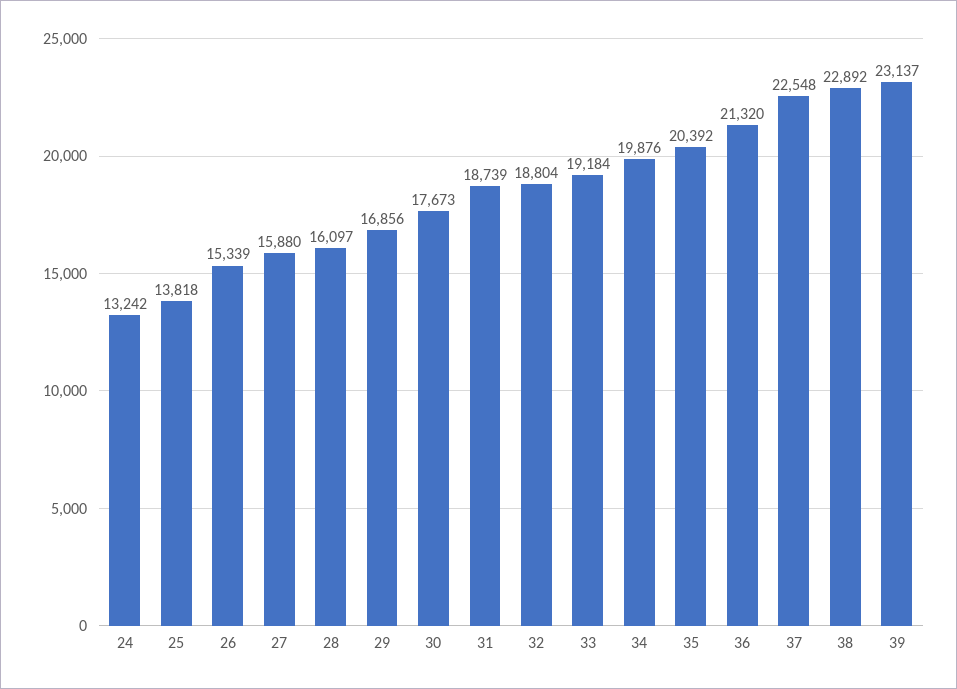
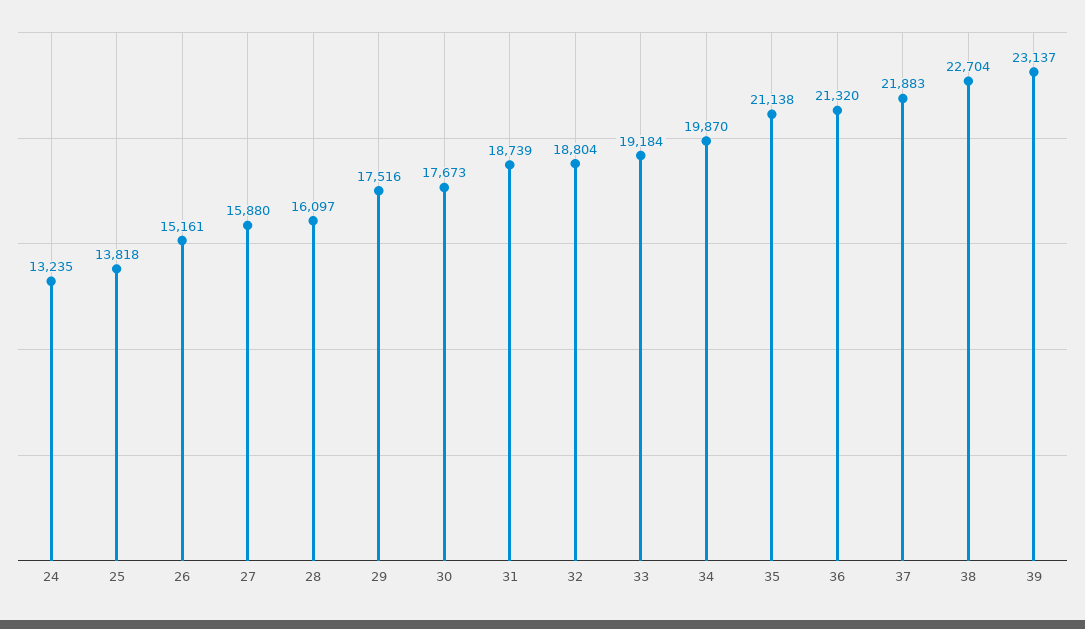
24: 13242 -> 13235
26: 15339 -> 15161
29: 16856 -> 17516
34: 19876 -> 19870
35: 20392 -> 21138
37: 22548 -> 21883
38: 22892 -> 22704

